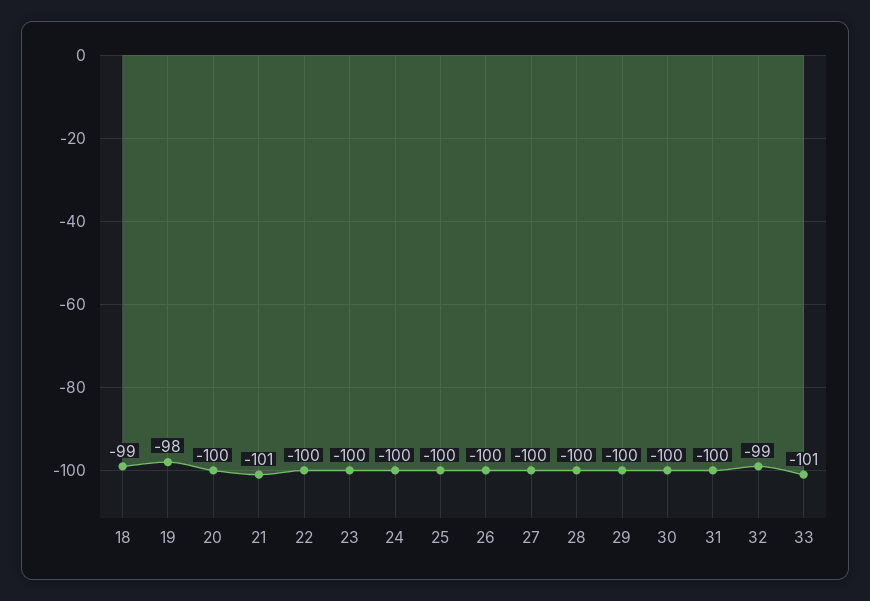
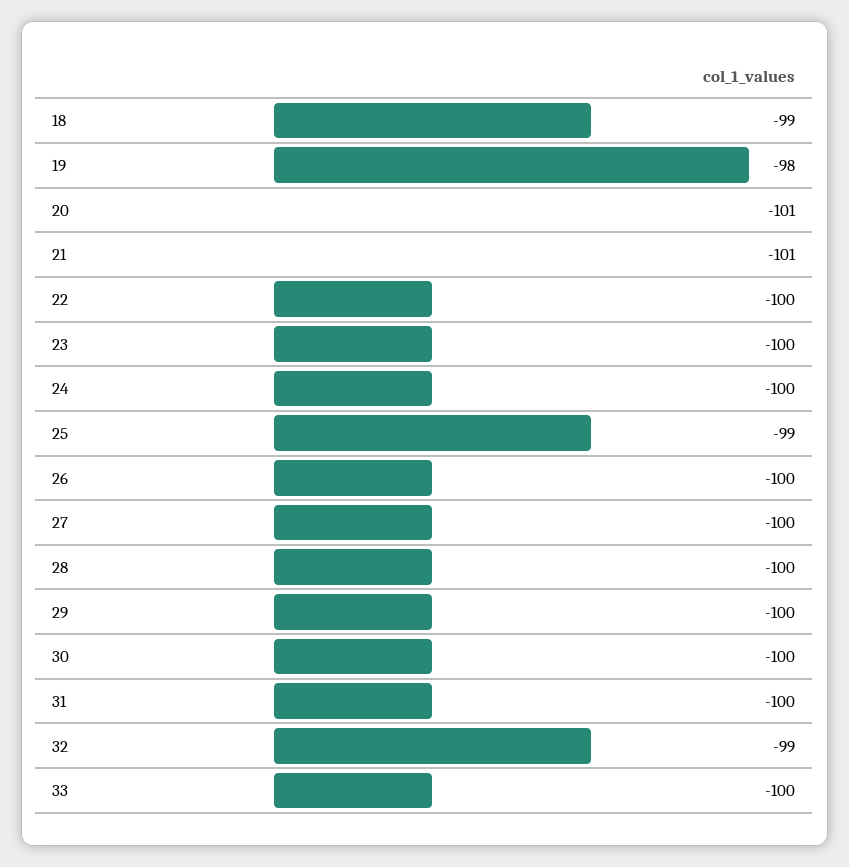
20: -100 -> -101
25: -100 -> -99
33: -101 -> -100

